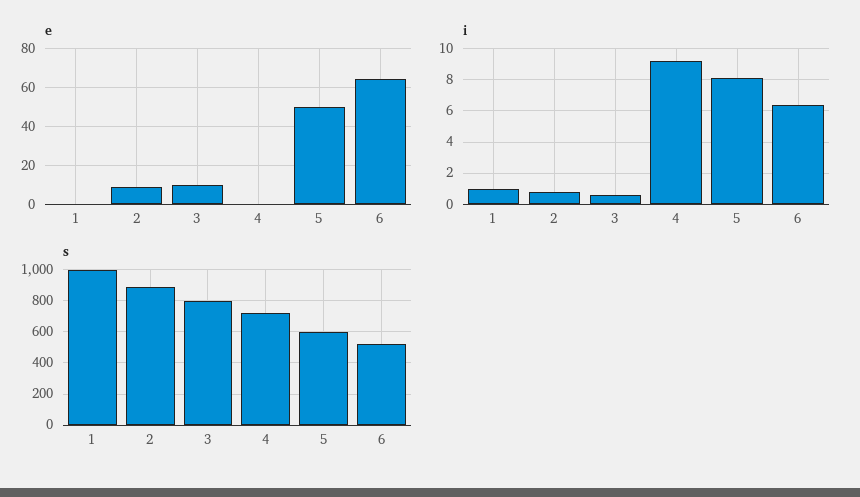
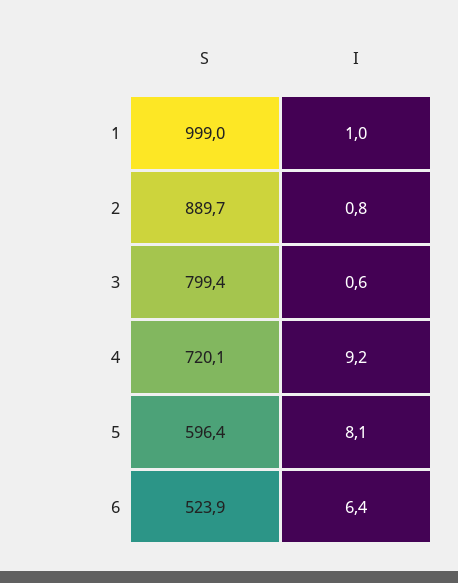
e, 1: 0 -> none
e, 2: 10 -> none
e, 3: 10 -> none
e, 4: 0 -> none
e, 5: 50 -> none
e, 6: 65 -> none

